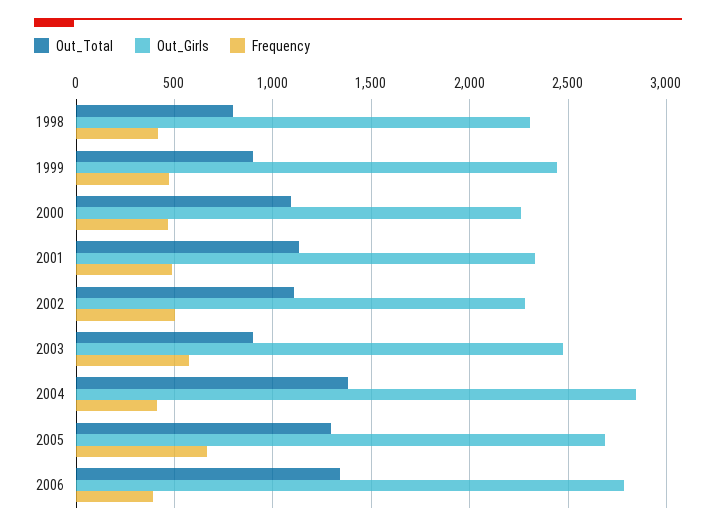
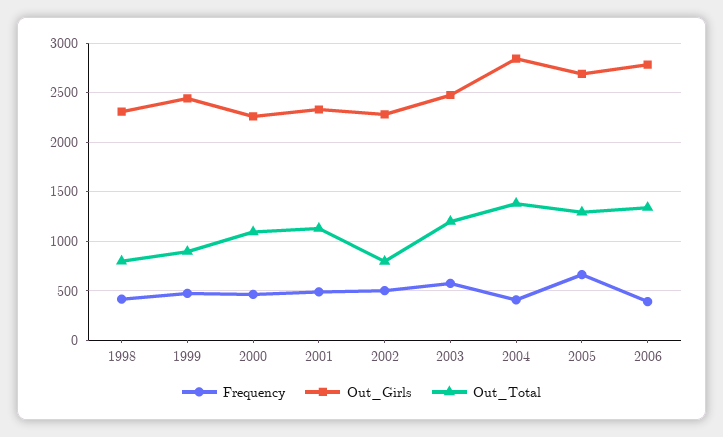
Out_Total, 2002: 1100 -> 800
Out_Total, 2003: 900 -> 1200

